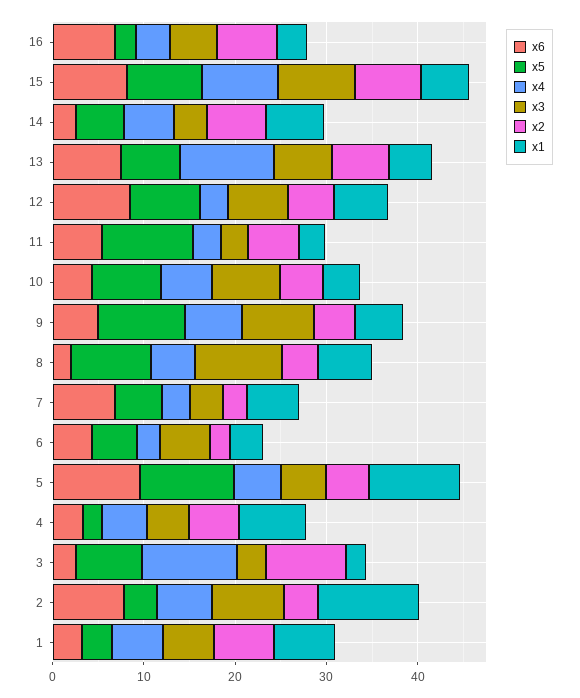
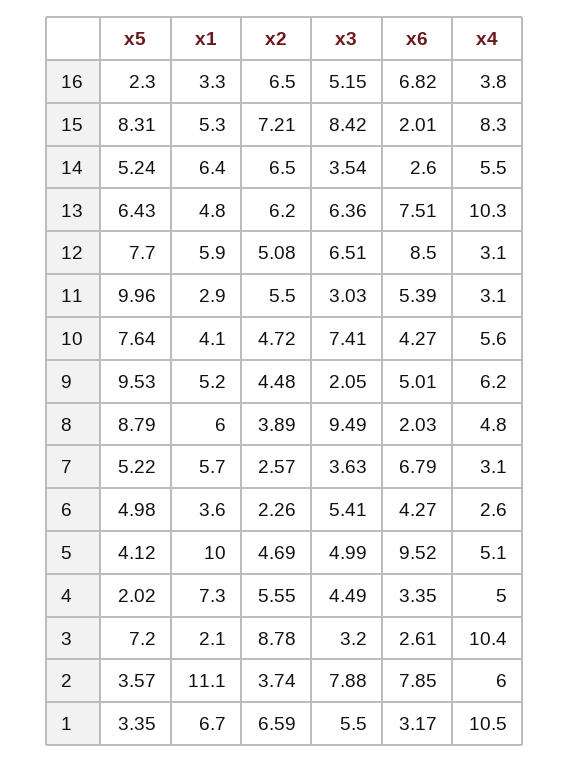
x6, 15: 8 -> 2.01
x3, 9: 8 -> 2.05
x5, 5: 10 -> 4.12
x4, 1: 6 -> 10.5

